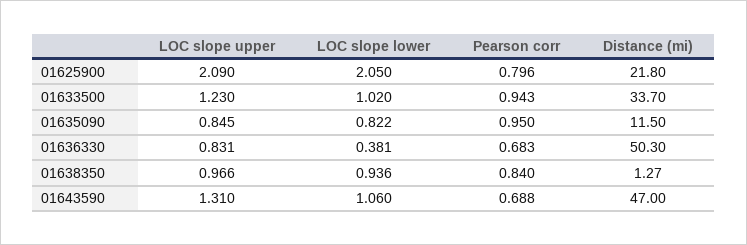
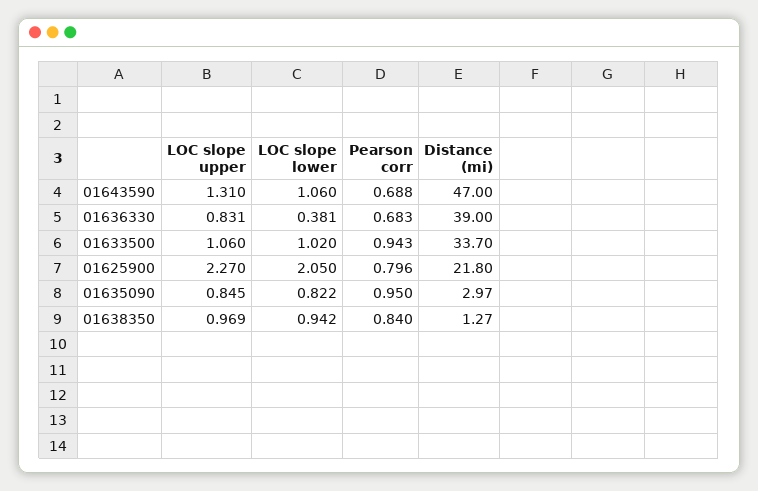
LOC slope upper, 01625900: 2.09 -> 2.27
LOC slope upper, 01633500: 1.23 -> 1.06
Distance (mi), 01635090: 11.5 -> 2.97
Distance (mi), 01636330: 50.3 -> 39
LOC slope upper, 01638350: 0.966 -> 0.969
LOC slope lower, 01638350: 0.936 -> 0.942

